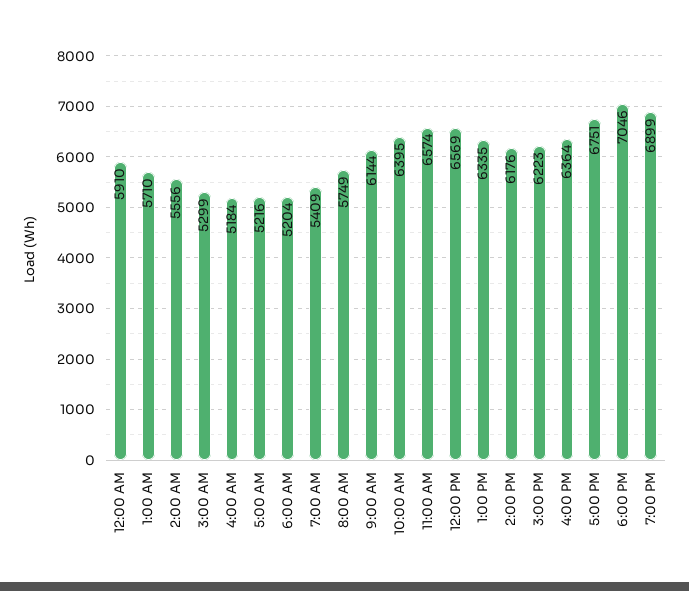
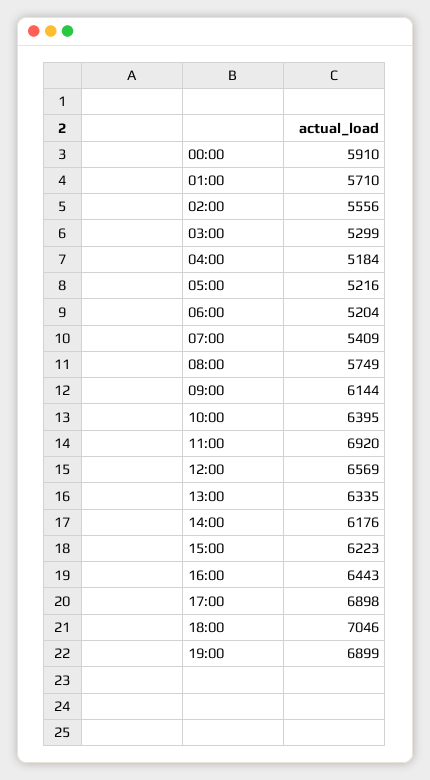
11:00 AM: 6574 -> 6920
4:00 PM: 6364 -> 6443
5:00 PM: 6751 -> 6898

